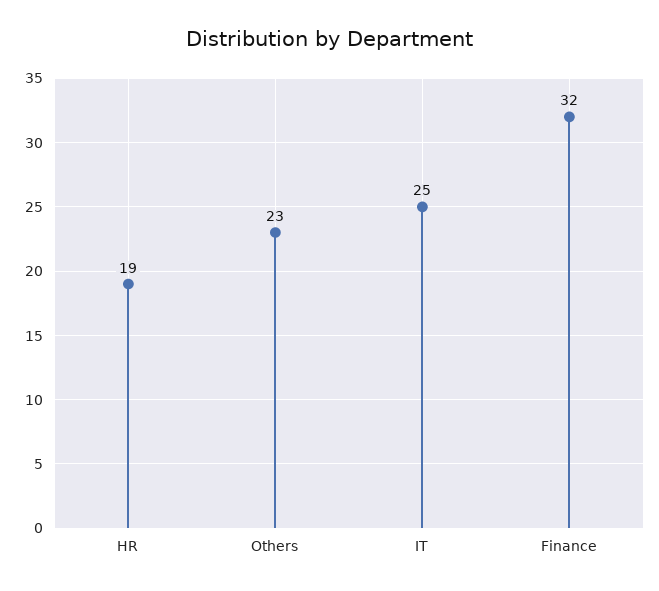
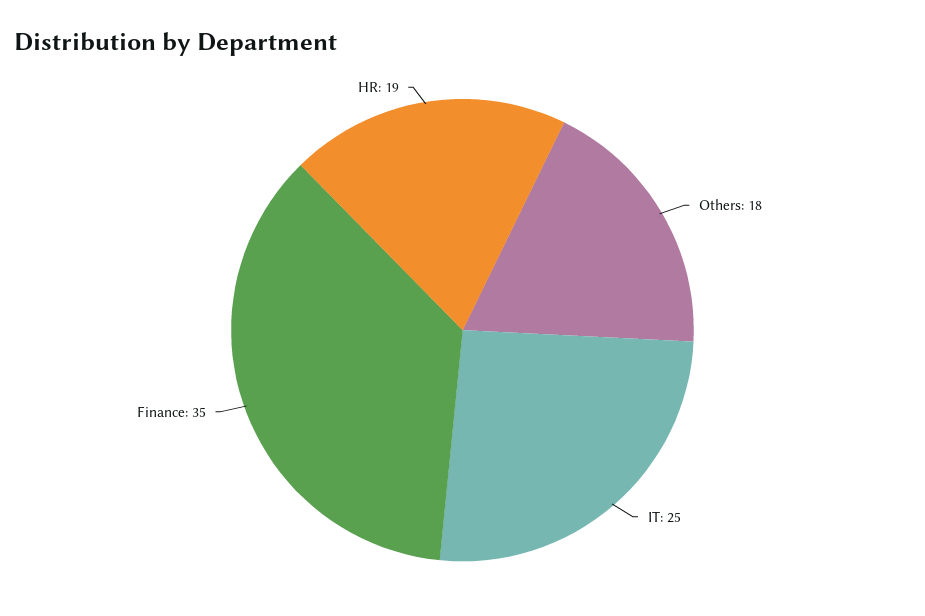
Others: 23 -> 18
Finance: 32 -> 35

